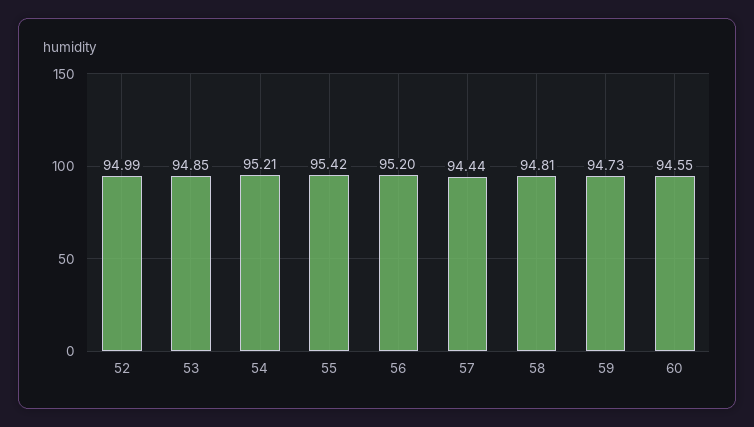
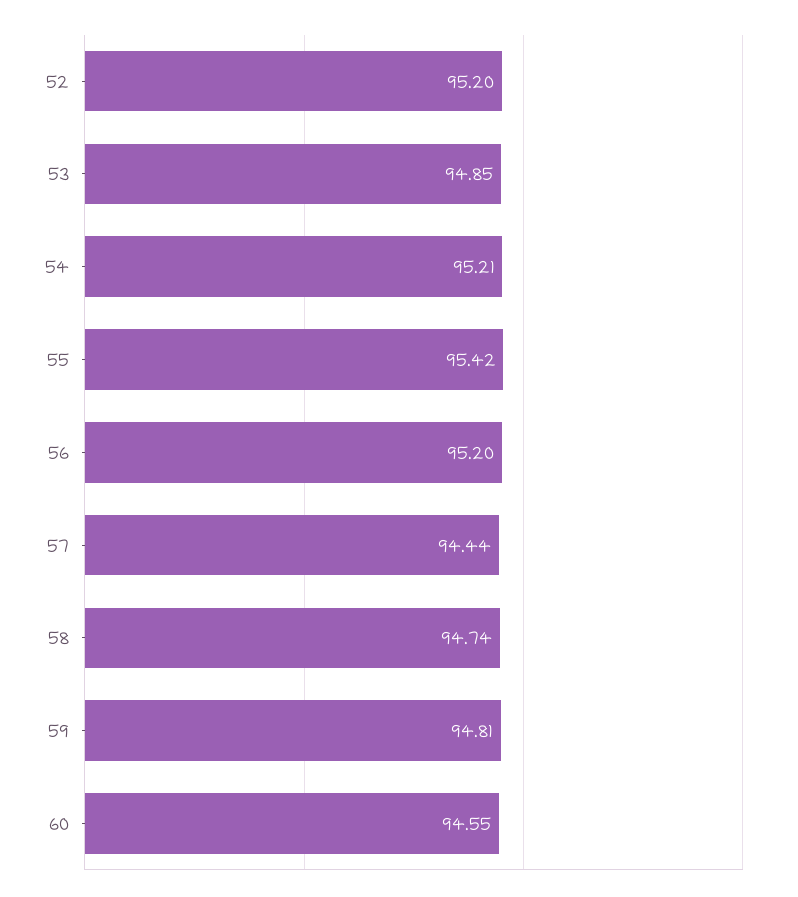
52: 94.99 -> 95.2
58: 94.81 -> 94.74
59: 94.73 -> 94.81

